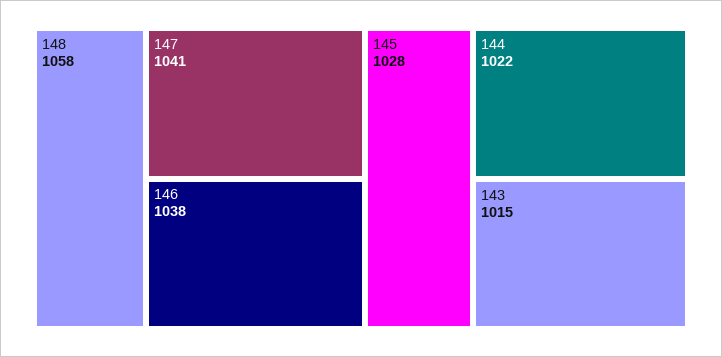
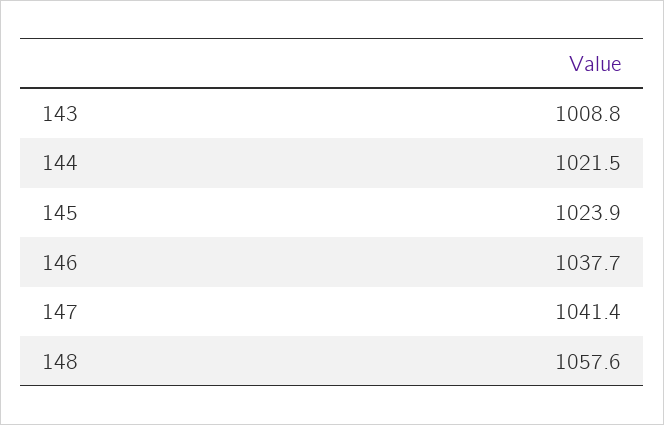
145: 1028 -> 1023.9
143: 1015 -> 1008.8

